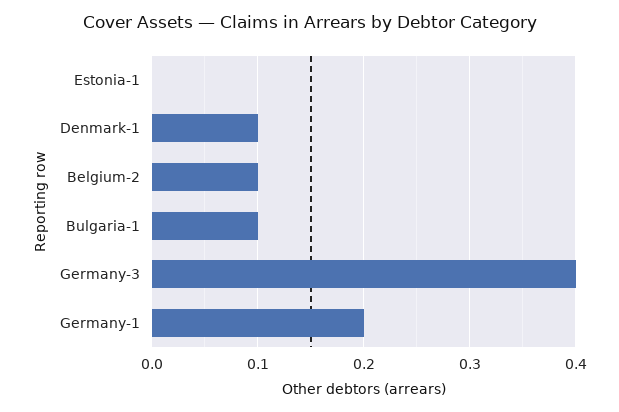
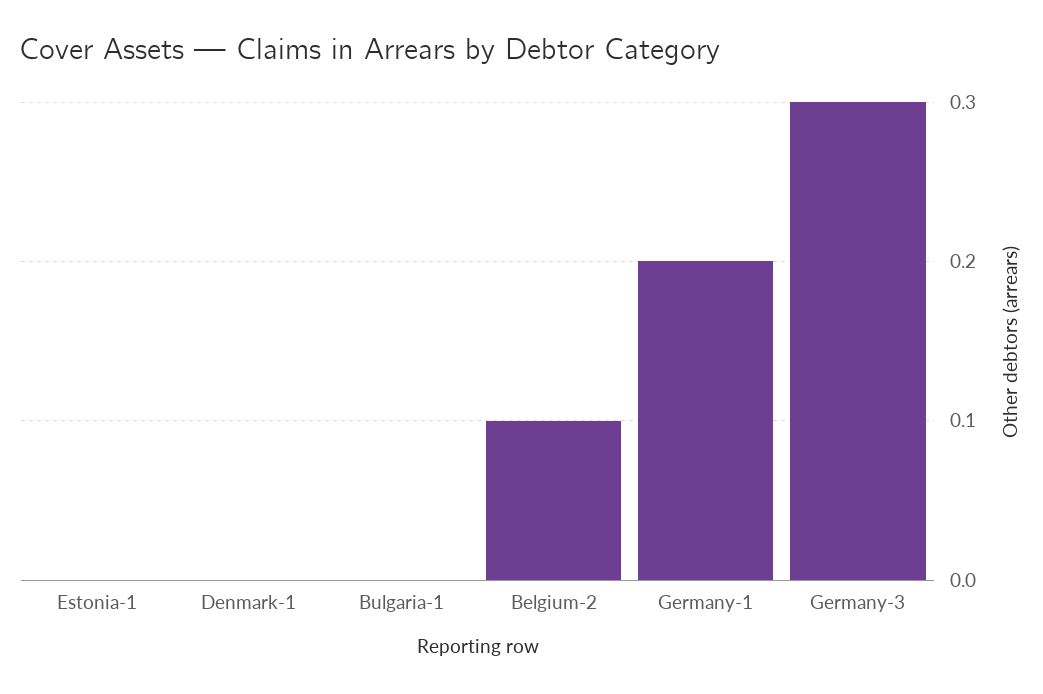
Denmark-1: 0.1 -> 0
Bulgaria-1: 0.1 -> 0
Germany-3: 0.4 -> 0.3

